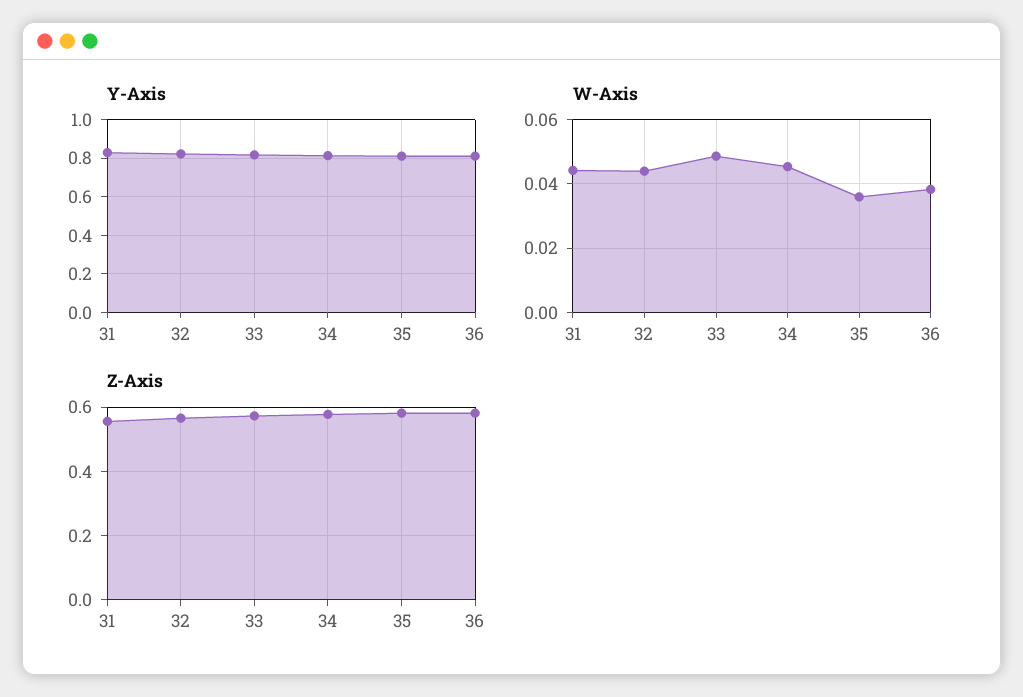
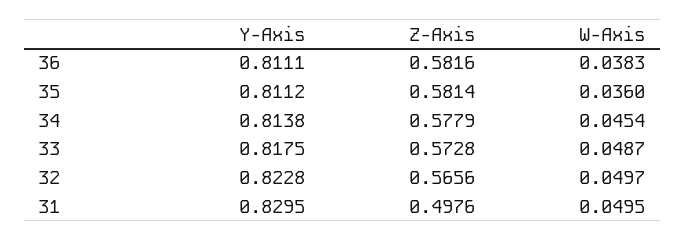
W-Axis, 31: 0.044 -> 0.0495
W-Axis, 32: 0.044 -> 0.0497
Z-Axis, 31: 0.56 -> 0.4976

